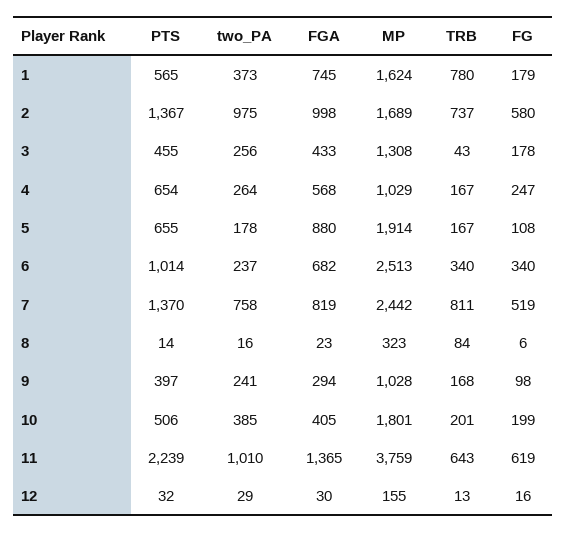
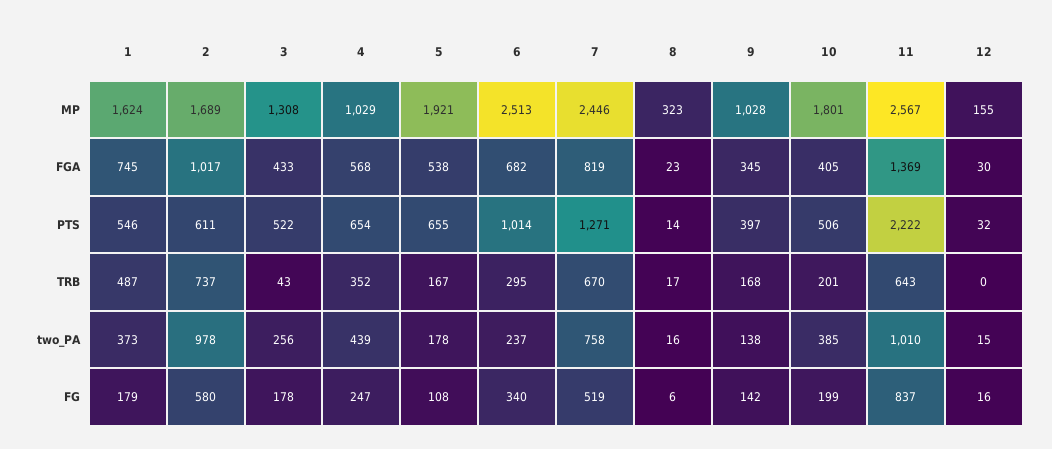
PTS, 1: 565 -> 546
TRB, 1: 780 -> 487
PTS, 2: 1367 -> 611
two_PA, 2: 975 -> 978
FGA, 2: 998 -> 1017
PTS, 3: 455 -> 522
two_PA, 4: 264 -> 439
TRB, 4: 167 -> 352
FGA, 5: 880 -> 538
MP, 5: 1914 -> 1921
TRB, 6: 340 -> 295
PTS, 7: 1370 -> 1271
MP, 7: 2442 -> 2446
TRB, 7: 811 -> 670
TRB, 8: 84 -> 17
two_PA, 9: 241 -> 138
FGA, 9: 294 -> 345
FG, 9: 98 -> 142
PTS, 11: 2239 -> 2222
FGA, 11: 1365 -> 1369
MP, 11: 3759 -> 2567
FG, 11: 619 -> 837
two_PA, 12: 29 -> 15
TRB, 12: 13 -> 0

